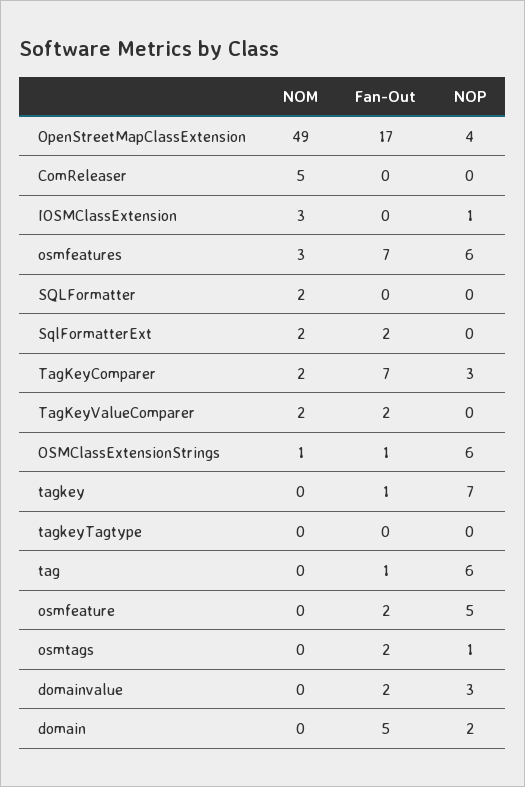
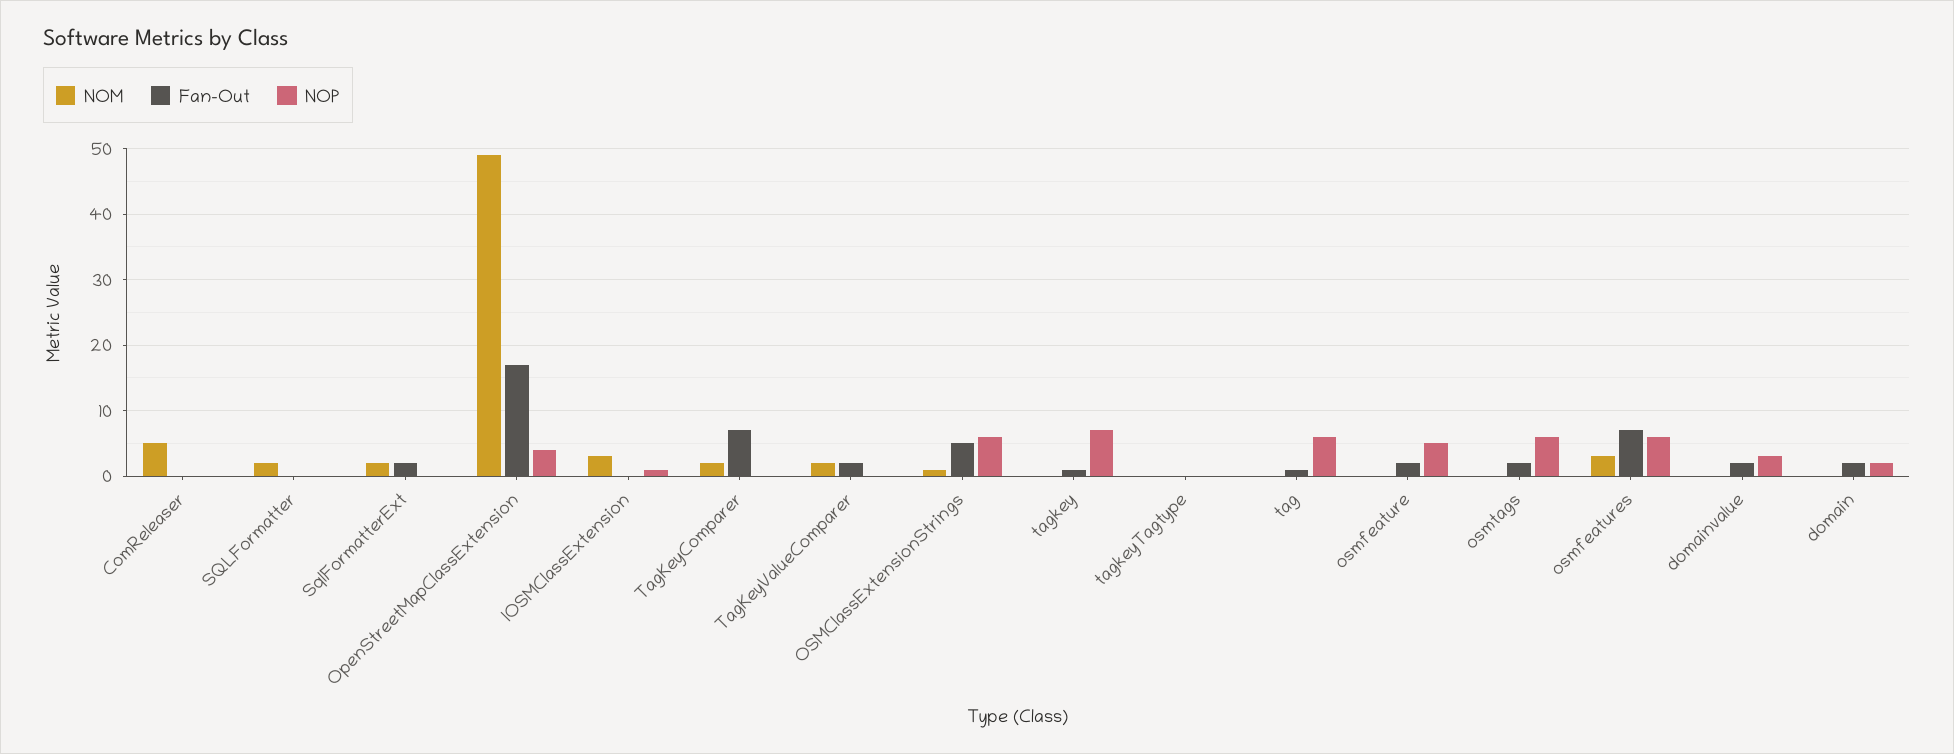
NOP, TagKeyComparer: 3 -> 0
Fan-Out, OSMClassExtensionStrings: 1 -> 5
NOP, osmtags: 1 -> 6
Fan-Out, domain: 5 -> 2

